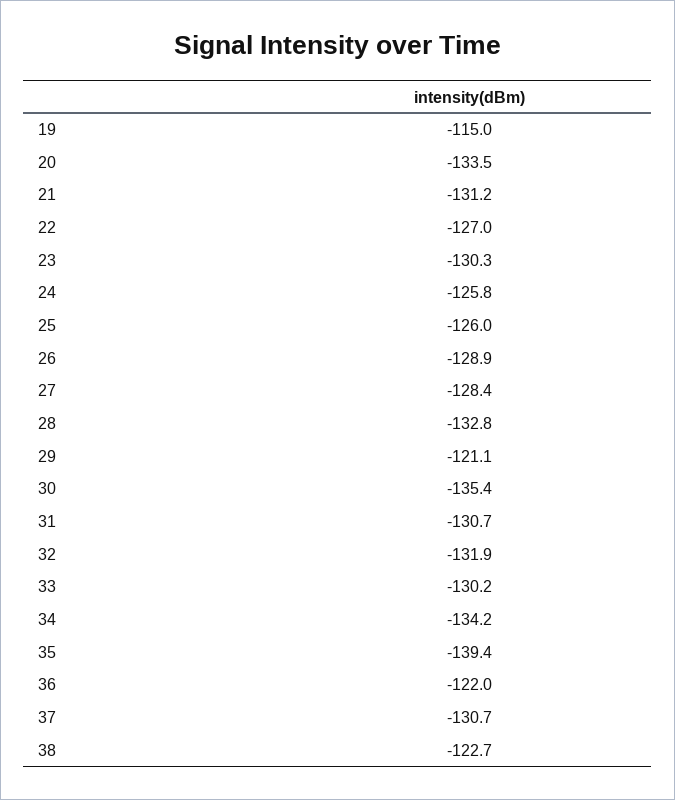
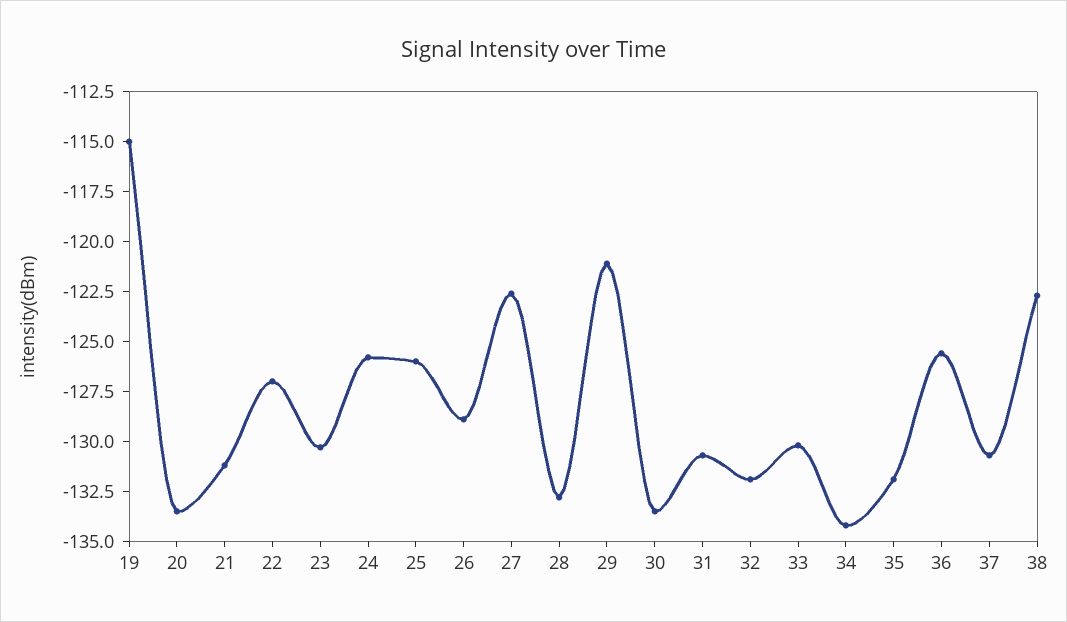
27: -128.4 -> -122.5
30: -135.4 -> -133.5
35: -139.4 -> -132
36: -122 -> -125.5

